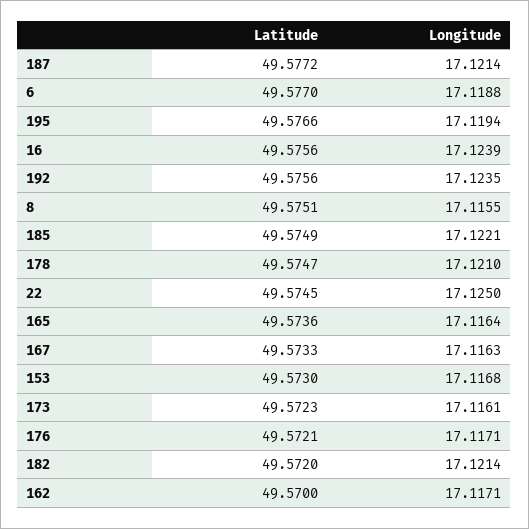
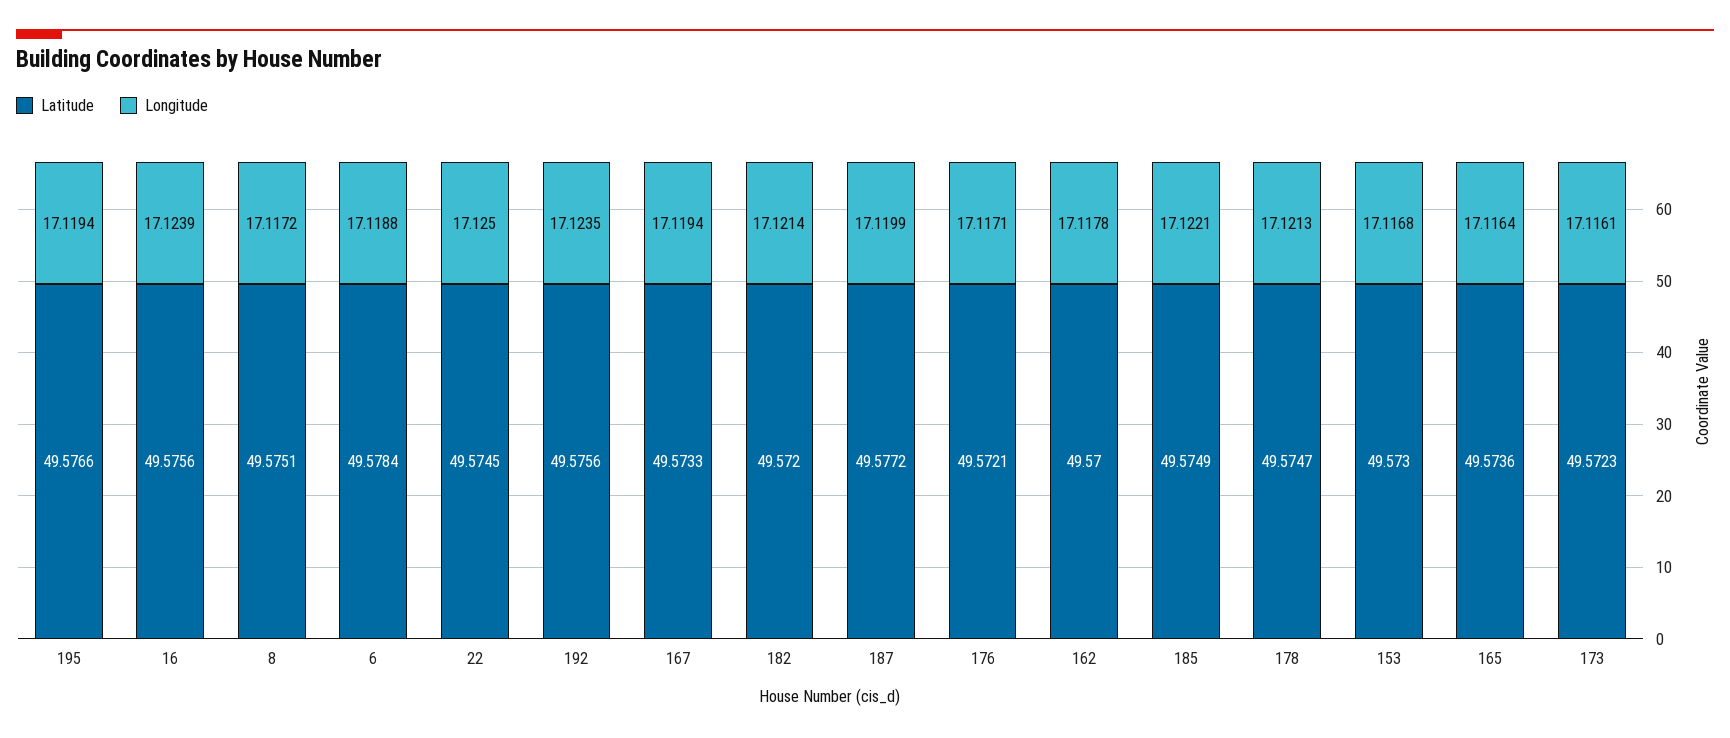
Longitude, 187: 17.1214 -> 17.1199
Latitude, 6: 49.577 -> 49.5784
Longitude, 8: 17.1155 -> 17.1172
Longitude, 178: 17.121 -> 17.1213
Longitude, 167: 17.1163 -> 17.1194
Longitude, 162: 17.1171 -> 17.1178

